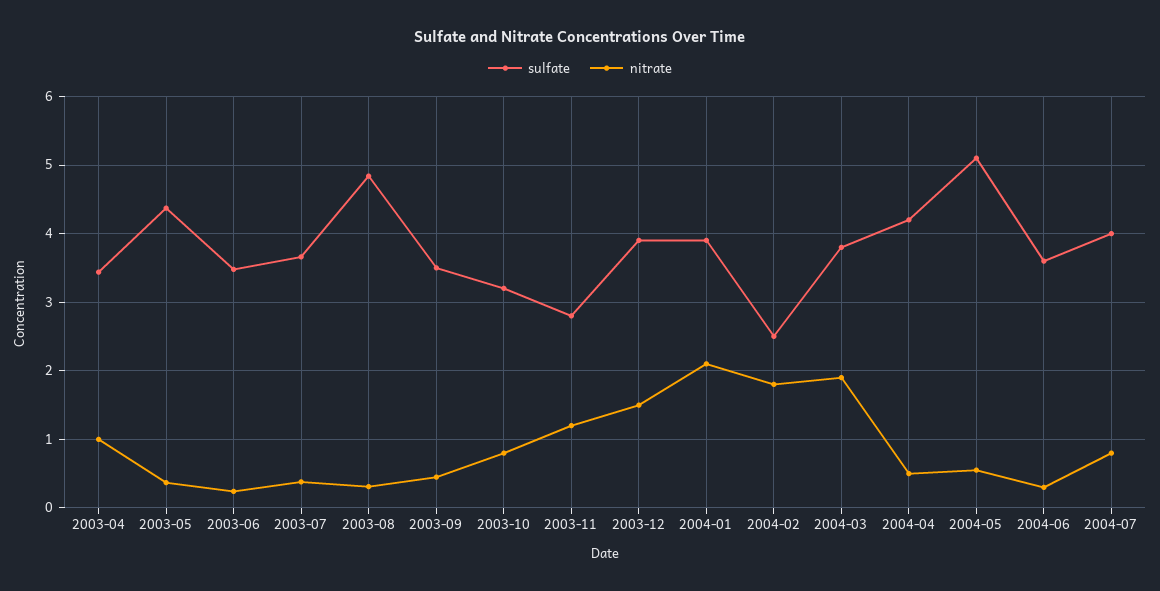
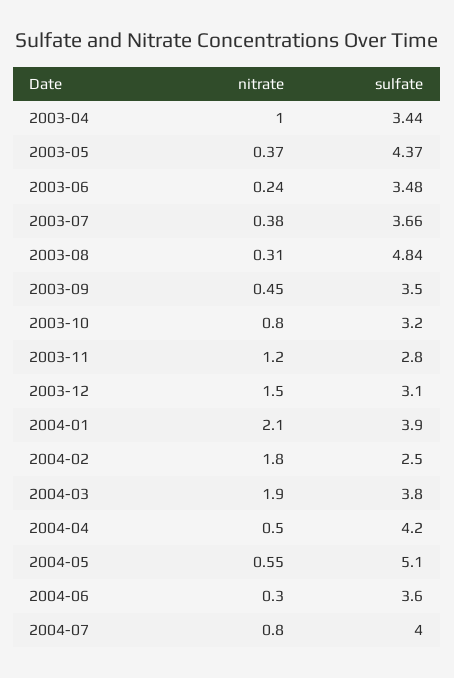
sulfate, 2003-12: 3.9 -> 3.1

